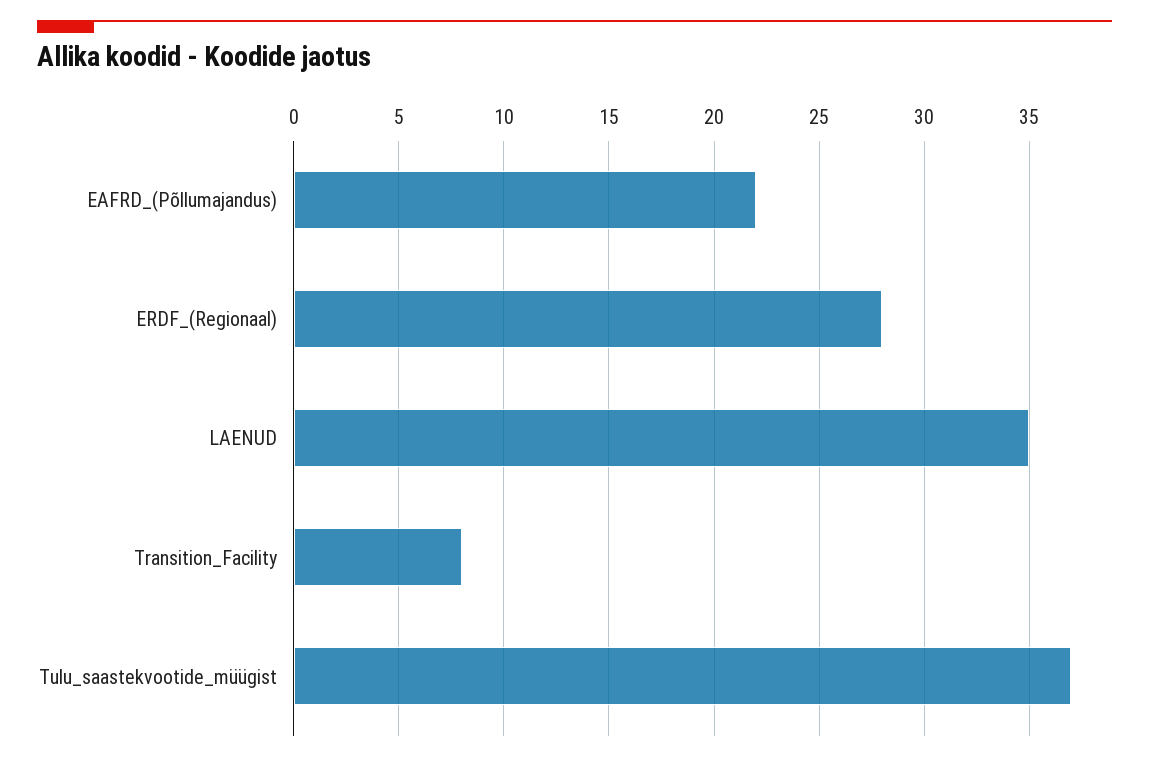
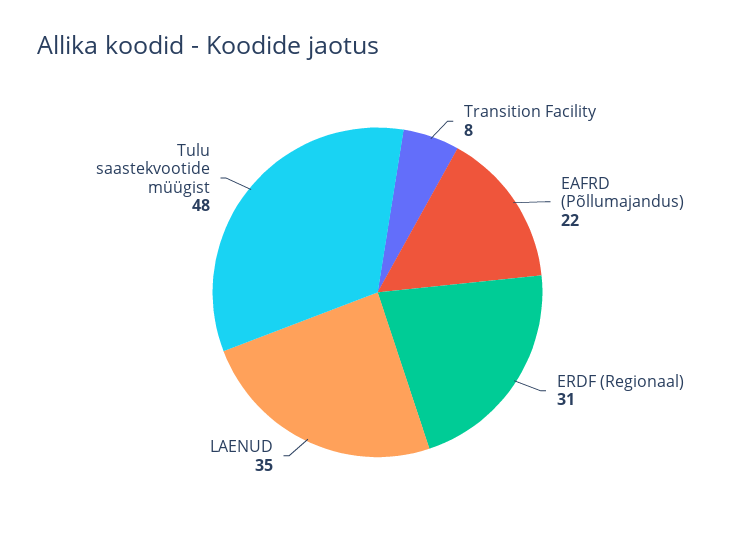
ERDF_(Regionaal): 28 -> 31
Tulu_saastekvootide_müügist: 37 -> 48

